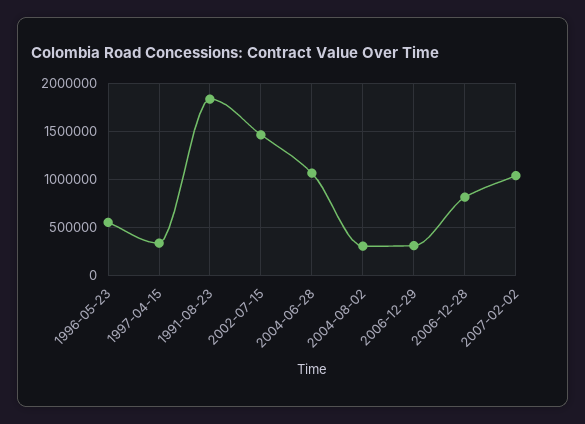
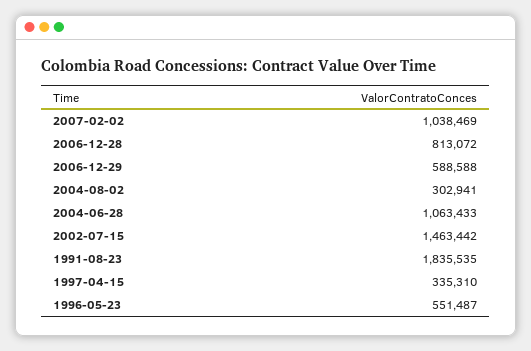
2006-12-29: 300000 -> 588588

